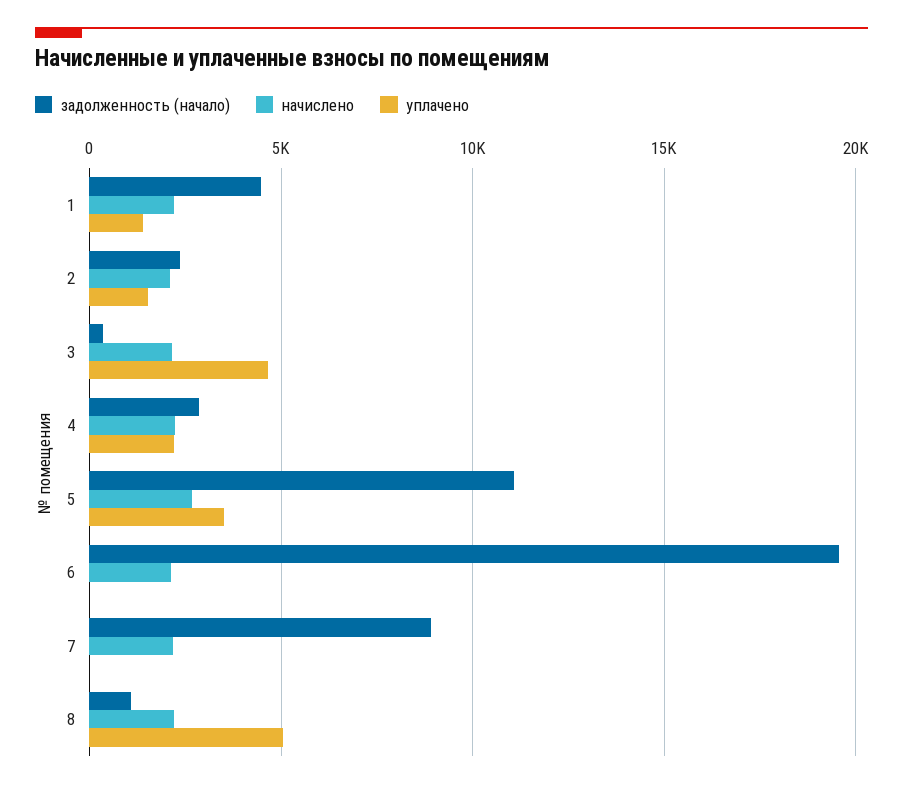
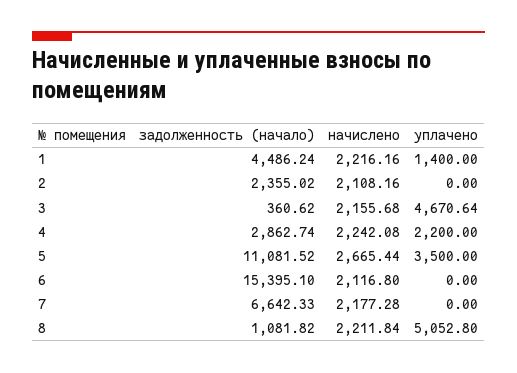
уплачено, 2: 1500 -> 0
задолженность (начало), 6: 19500 -> 15395.1
задолженность (начало), 7: 9000 -> 6642.33

